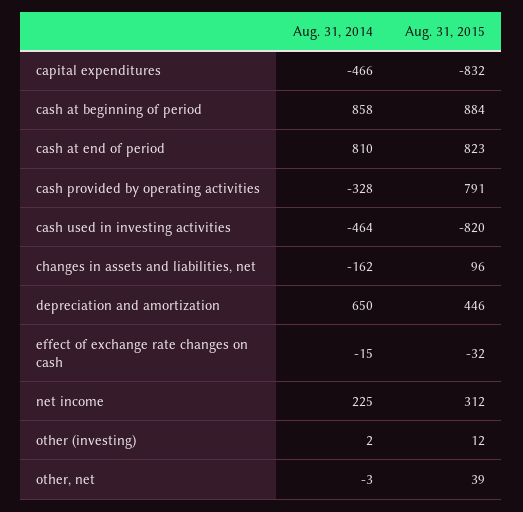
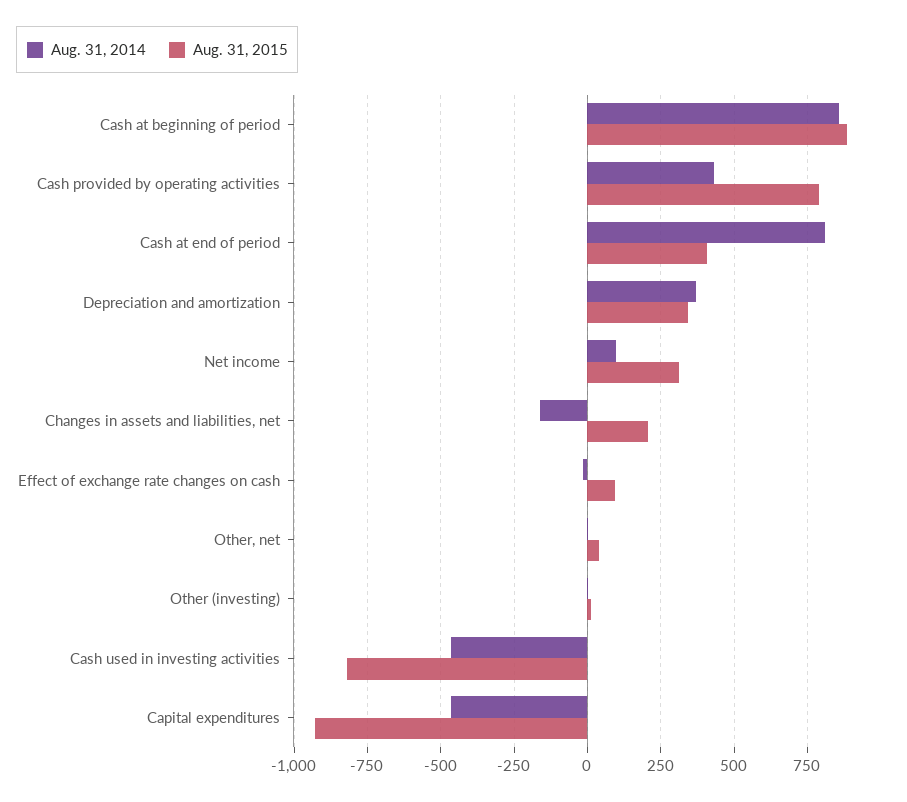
Aug. 31, 2015, capital expenditures: -832 -> -925
Aug. 31, 2015, cash at end of period: 823 -> 400
Aug. 31, 2014, cash provided by operating activities: -328 -> 425
Aug. 31, 2015, changes in assets and liabilities, net: 96 -> 200
Aug. 31, 2014, depreciation and amortization: 650 -> 375
Aug. 31, 2015, depreciation and amortization: 446 -> 350
Aug. 31, 2015, effect of exchange rate changes on cash: -32 -> 100
Aug. 31, 2014, net income: 225 -> 100

